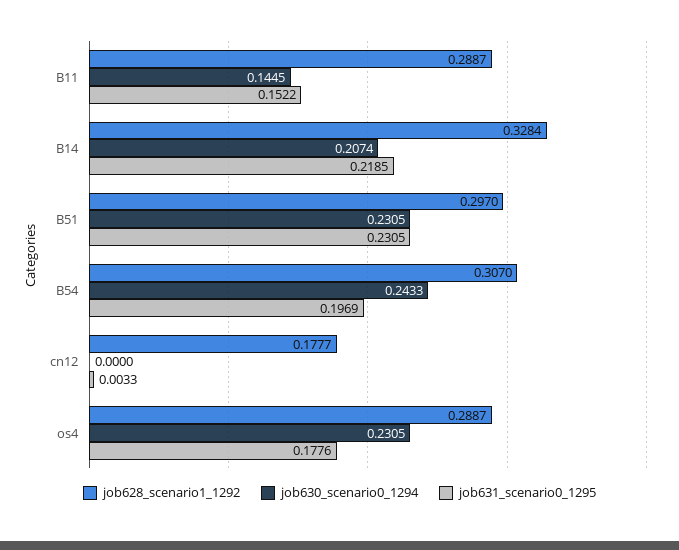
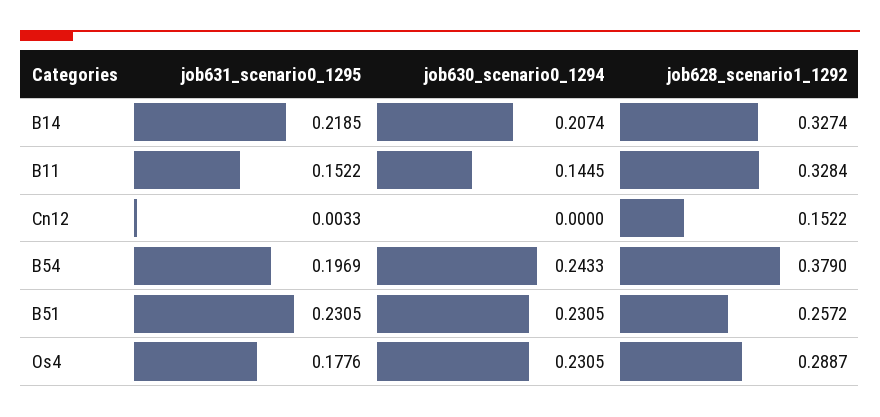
job628_scenario1_1292, B11: 0.2887 -> 0.3284
job628_scenario1_1292, B14: 0.3284 -> 0.3274
job628_scenario1_1292, B51: 0.297 -> 0.2572
job628_scenario1_1292, B54: 0.307 -> 0.379
job628_scenario1_1292, cn12: 0.1777 -> 0.1522

